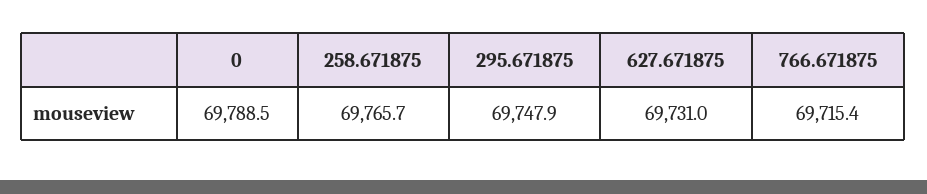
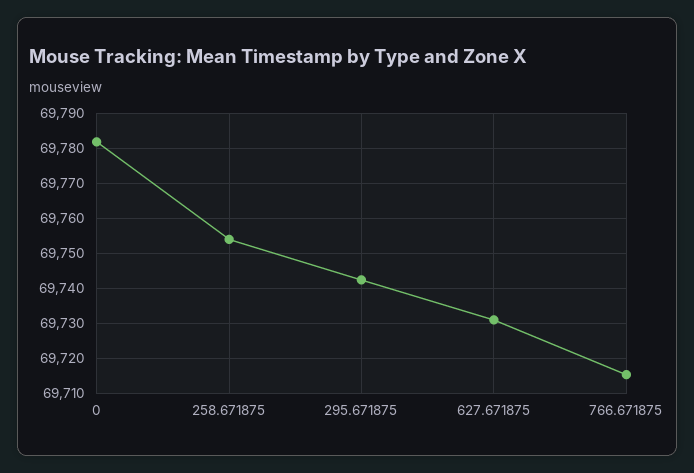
0: 69788.5 -> 69782
258.671875: 69765.7 -> 69754
295.671875: 69747.9 -> 69742

